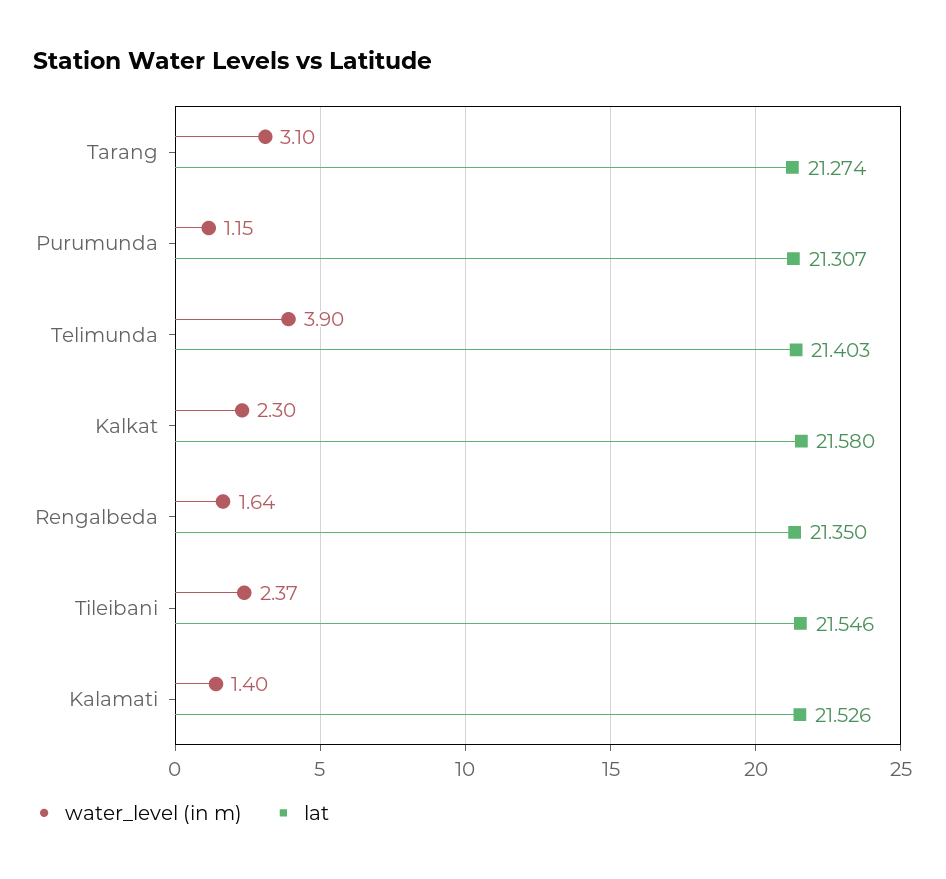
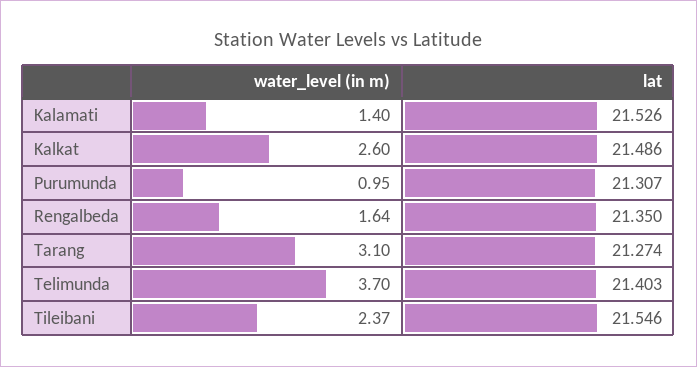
water_level (in m), Purumunda: 1.15 -> 0.95
water_level (in m), Telimunda: 3.9 -> 3.7
water_level (in m), Kalkat: 2.3 -> 2.6
lat, Kalkat: 21.58 -> 21.486

